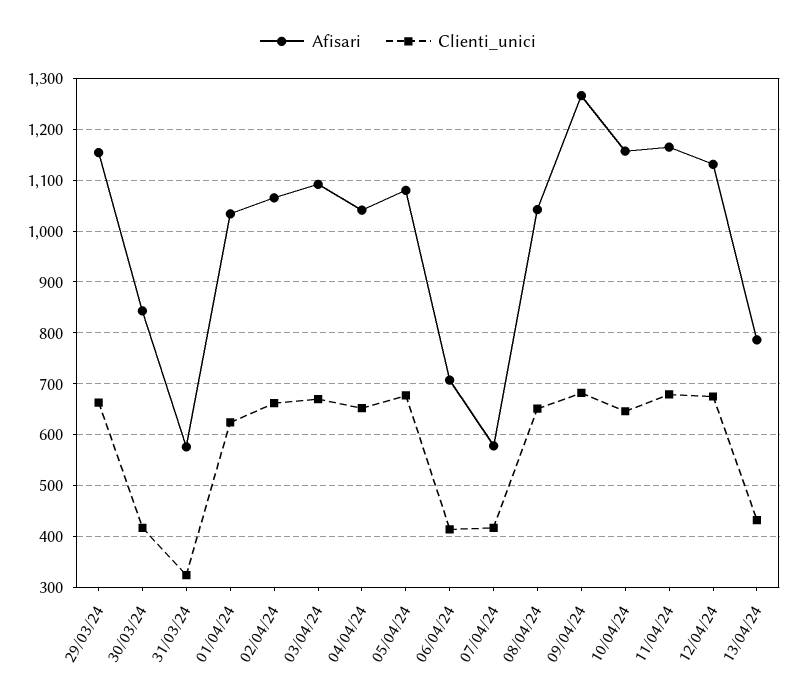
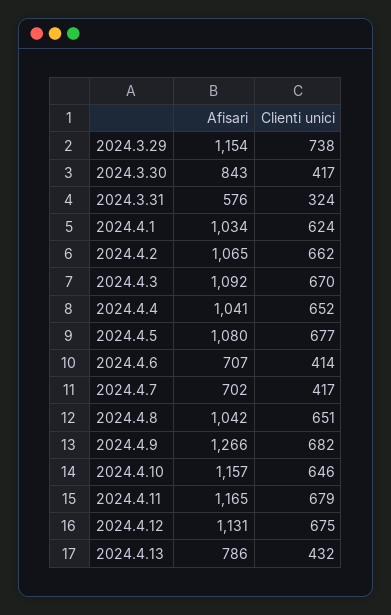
Clienti_unici, 29/03/24: 660 -> 738
Afisari, 07/04/24: 580 -> 702

